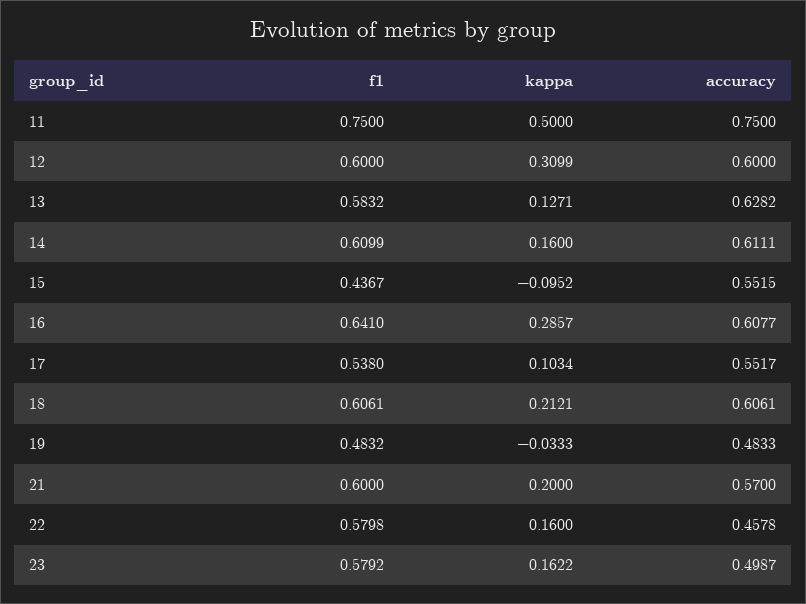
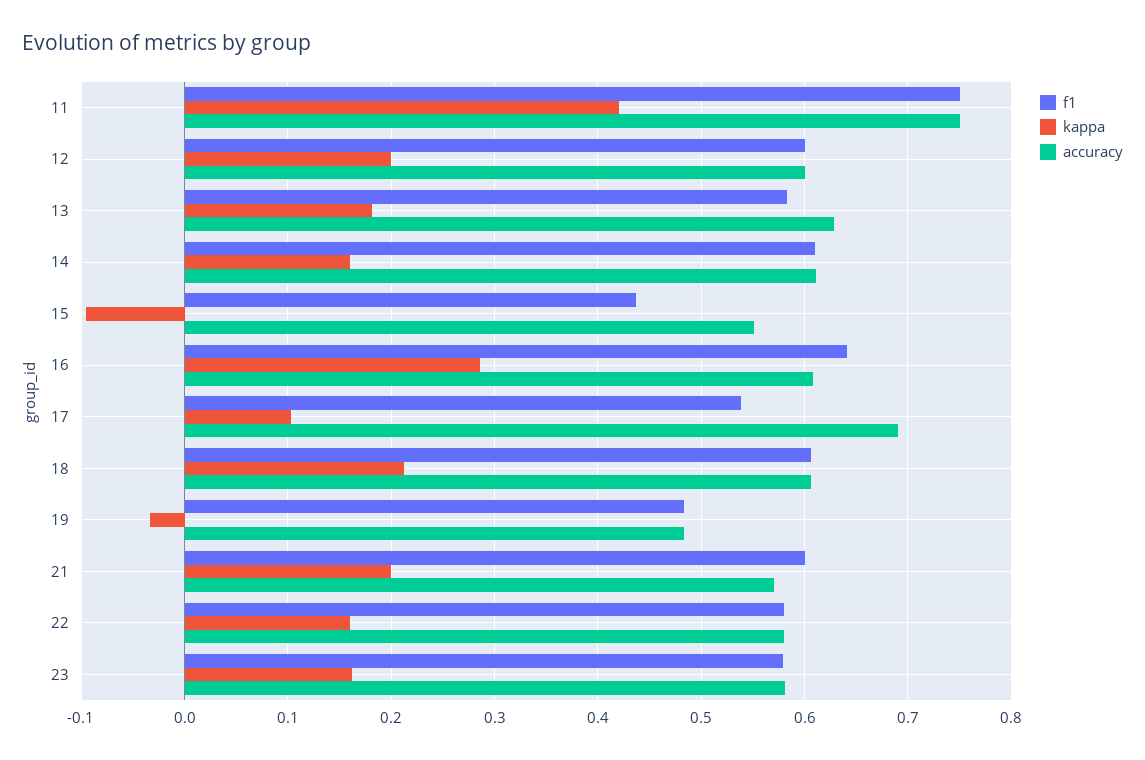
kappa, 11: 0.5 -> 0.42
kappa, 12: 0.3099 -> 0.2
kappa, 13: 0.1271 -> 0.18
accuracy, 17: 0.5517 -> 0.69
accuracy, 22: 0.4578 -> 0.58
accuracy, 23: 0.4987 -> 0.58

